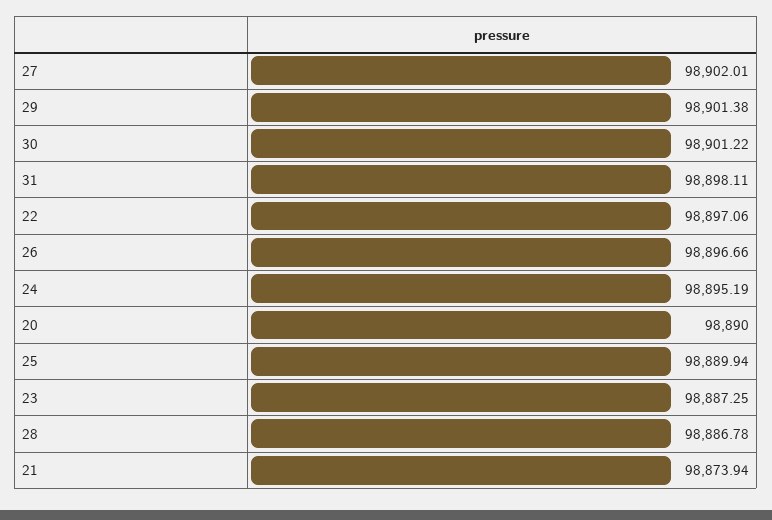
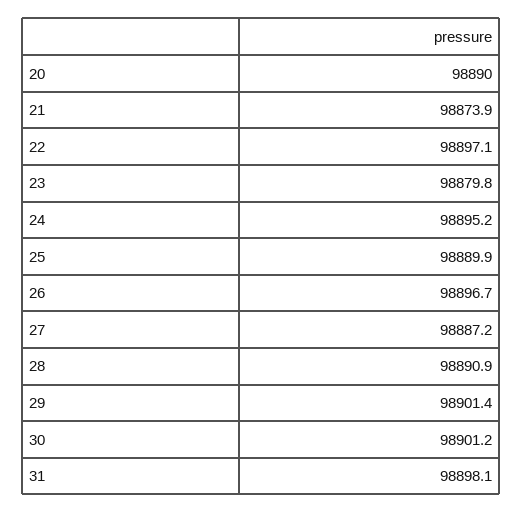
27: 98902.01 -> 98887.2
23: 98887.25 -> 98879.8
28: 98886.78 -> 98890.9

